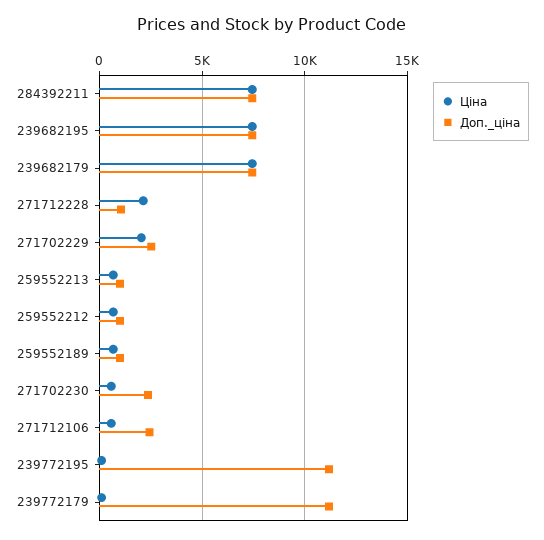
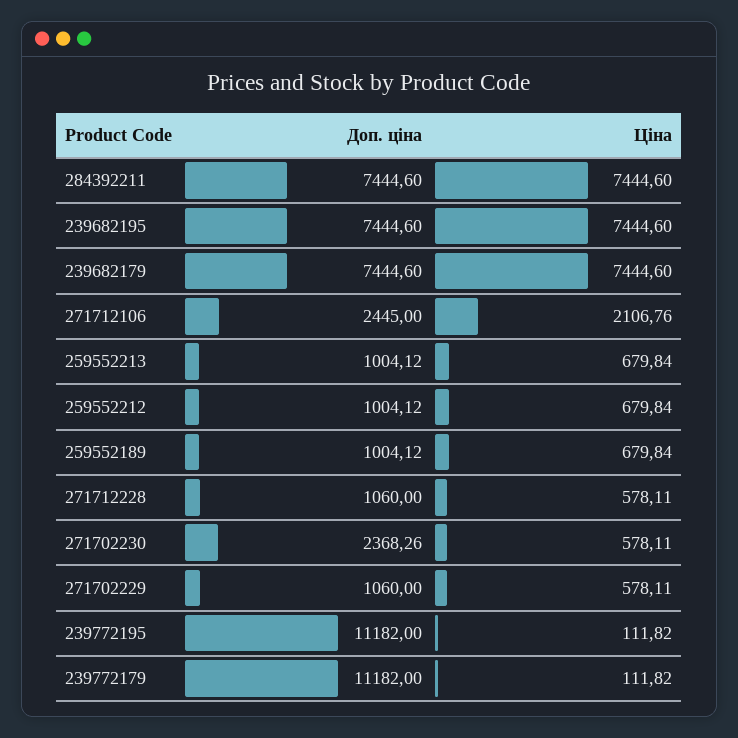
Ціна, 271712228: 2000 -> 578.11
Ціна, 271702229: 2000 -> 578.11
Доп._ціна, 271702229: 2500 -> 1060
Ціна, 271712106: 500 -> 2106.76

